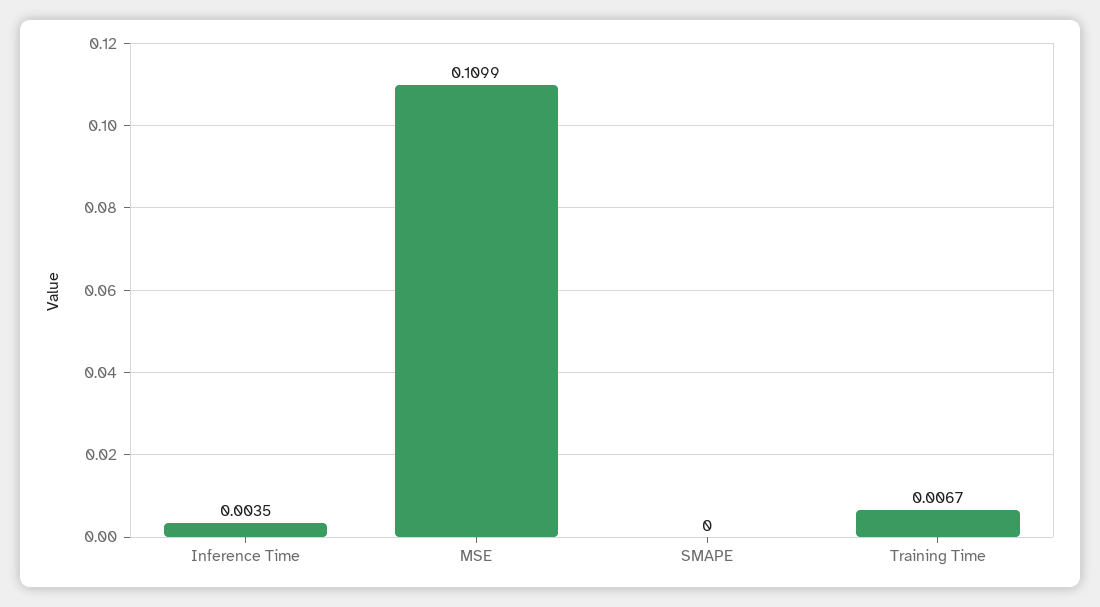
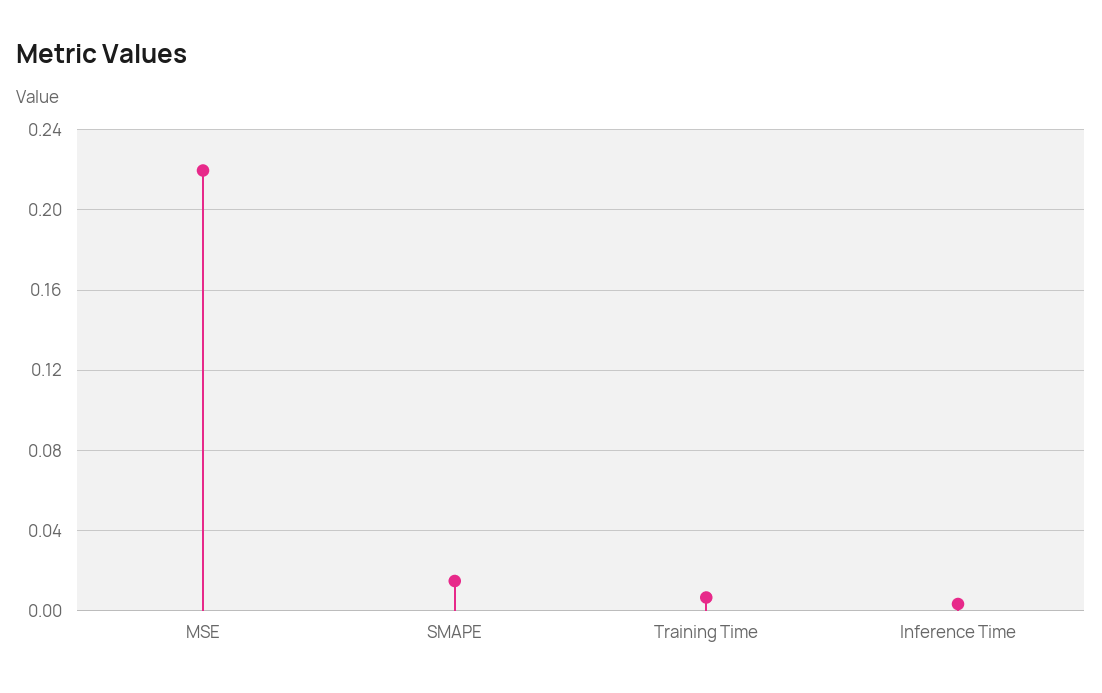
MSE: 0.1099 -> 0.22
SMAPE: 0 -> 0.015

